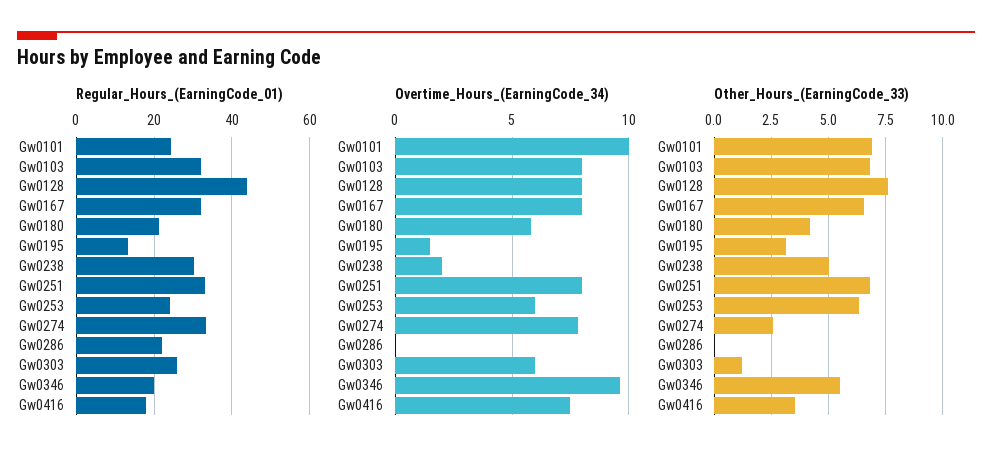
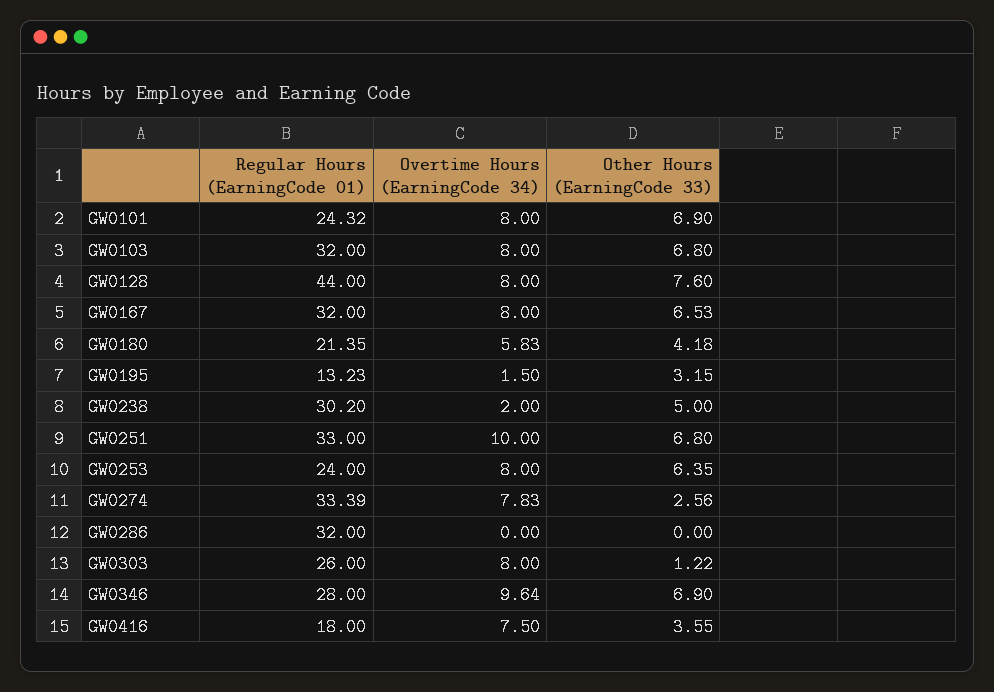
Regular_Hours_(EarningCode_01), Gw0286: 22 -> 32
Regular_Hours_(EarningCode_01), Gw0346: 20 -> 28
Overtime_Hours_(EarningCode_34), Gw0101: 10 -> 8
Overtime_Hours_(EarningCode_34), Gw0251: 8 -> 10
Overtime_Hours_(EarningCode_34), Gw0253: 6 -> 8
Overtime_Hours_(EarningCode_34), Gw0303: 6 -> 8
Other_Hours_(EarningCode_33), Gw0346: 5.5 -> 6.9

